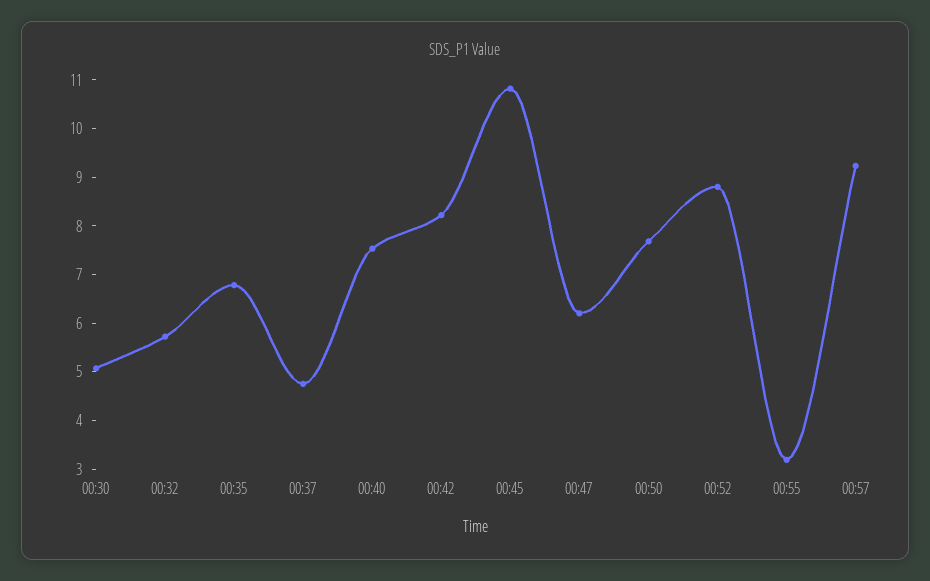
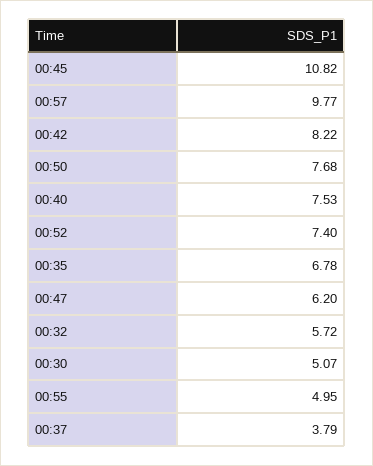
00:37: 4.8 -> 3.79
00:52: 8.8 -> 7.4
00:55: 3.2 -> 4.95
00:57: 9.2 -> 9.77

